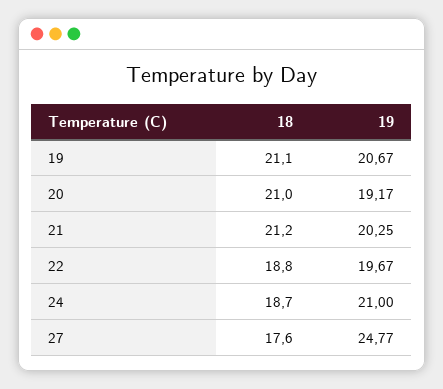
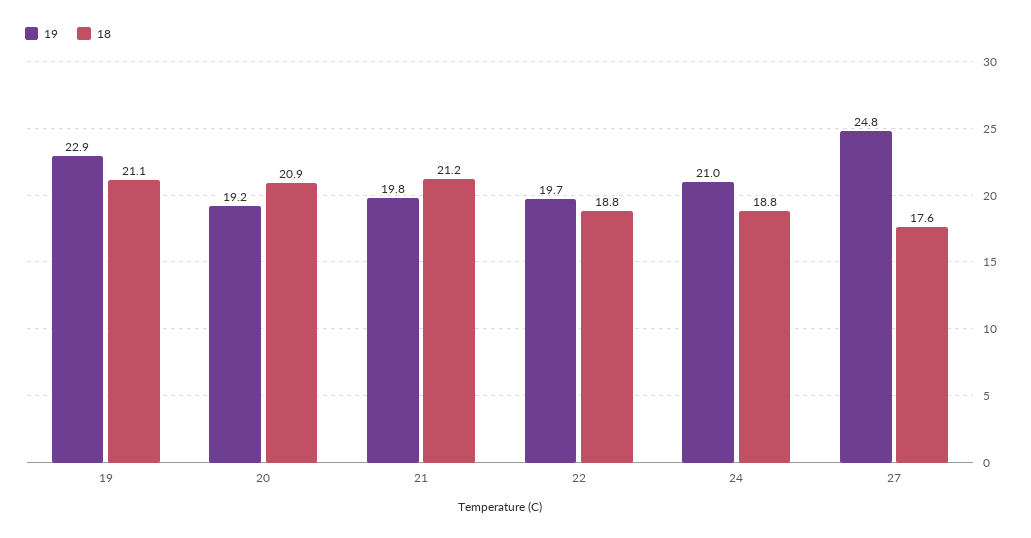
19, 19: 20.67 -> 22.9
18, 20: 21 -> 20.9
19, 21: 20.25 -> 19.8
18, 24: 18.7 -> 18.8

